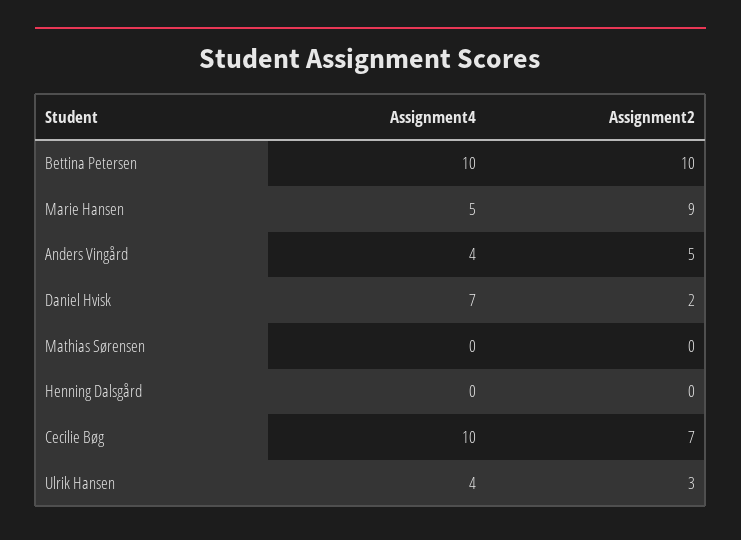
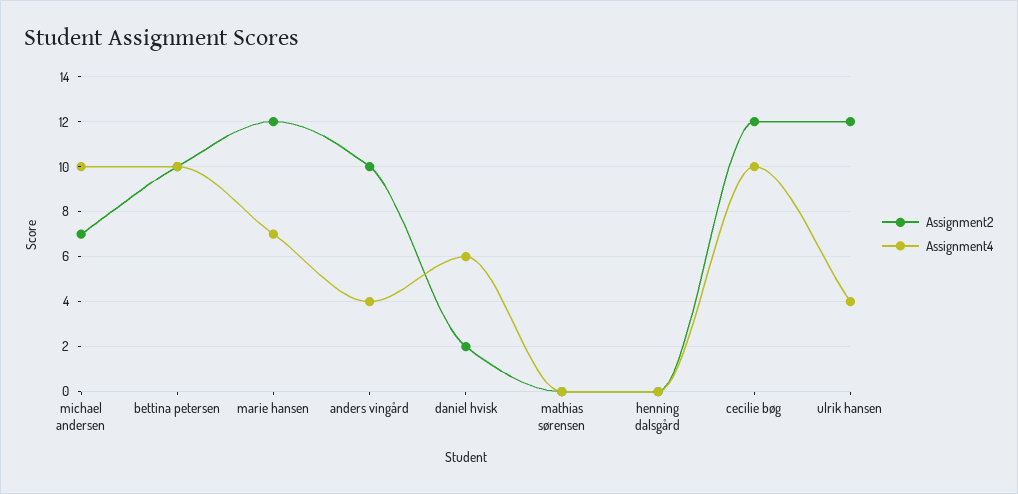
Assignment4, Marie Hansen: 5 -> 7
Assignment2, Marie Hansen: 9 -> 12
Assignment2, Anders Vingård: 5 -> 10
Assignment4, Daniel Hvisk: 7 -> 6
Assignment2, Cecilie Bøg: 7 -> 12
Assignment2, Ulrik Hansen: 3 -> 12
Assignment2, michael andersen: none -> 7
Assignment4, michael andersen: none -> 10

